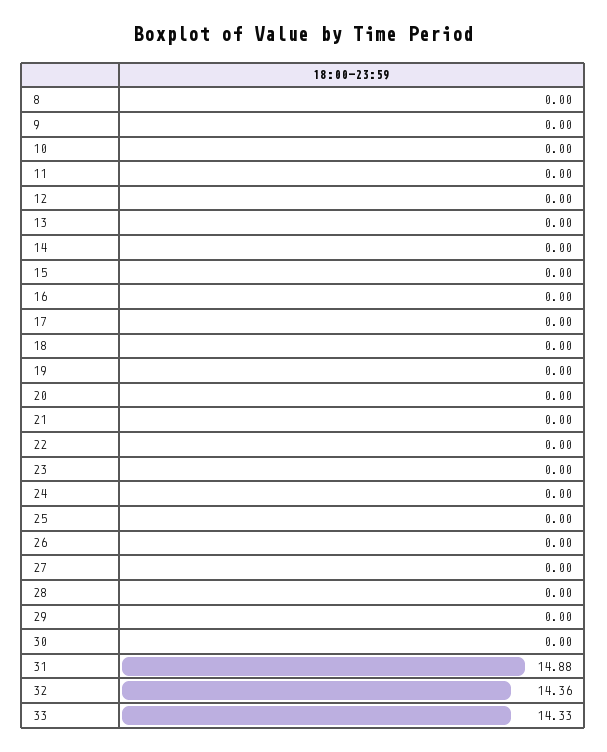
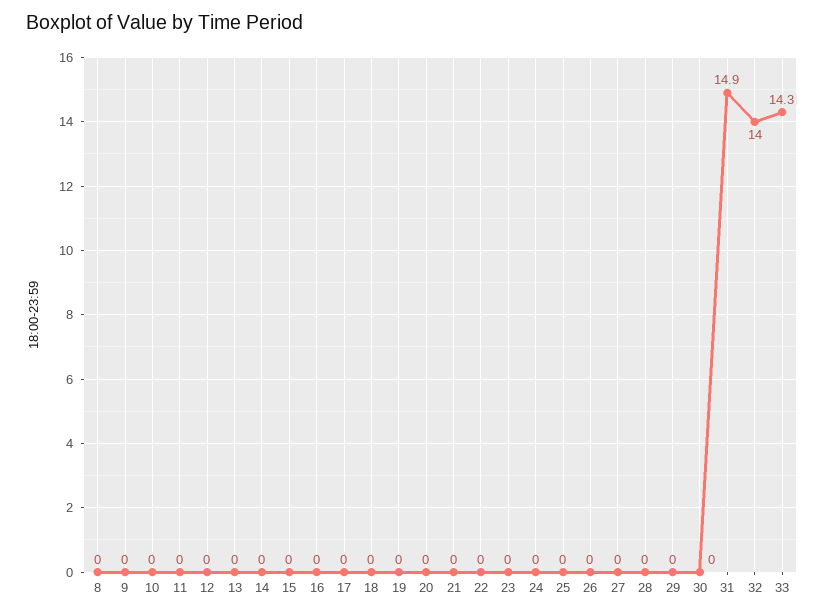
32: 14.36 -> 14

